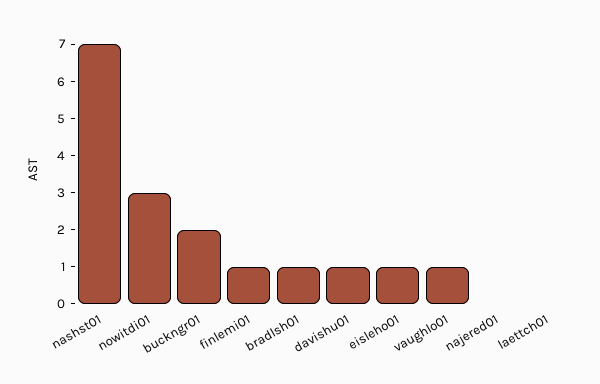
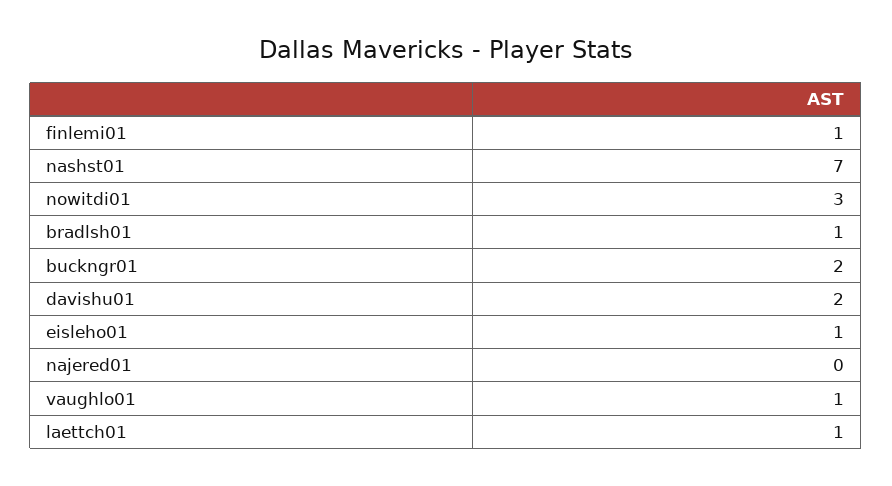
davishu01: 1 -> 2
laettch01: 0 -> 1

